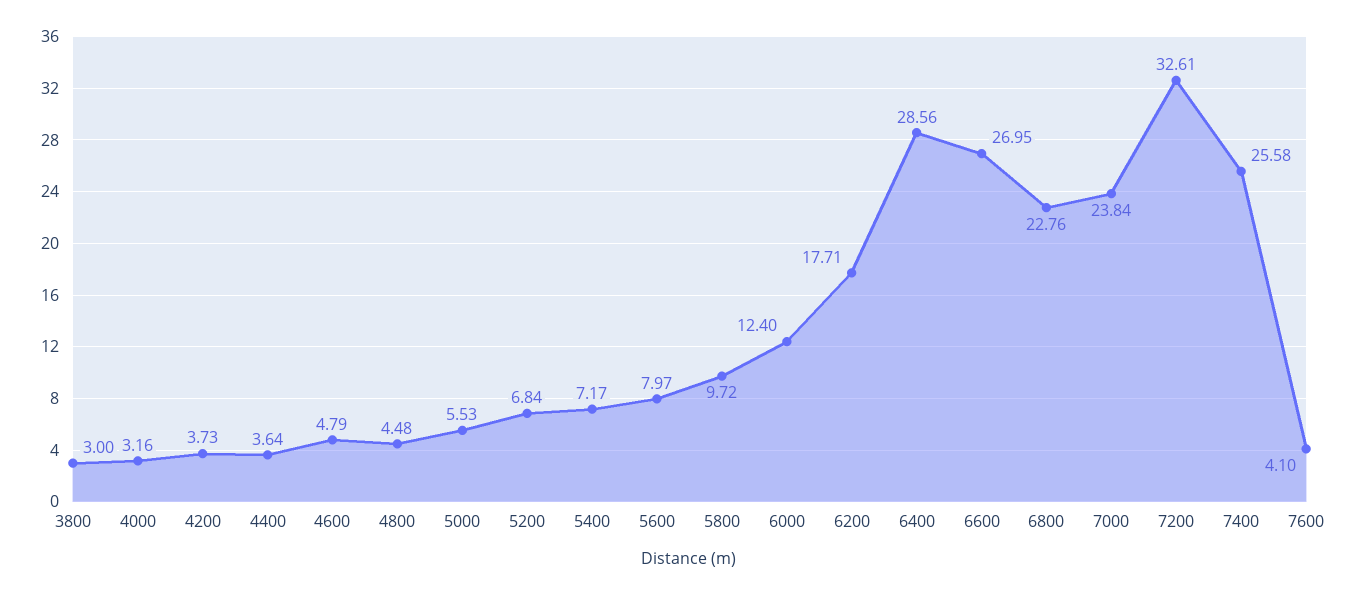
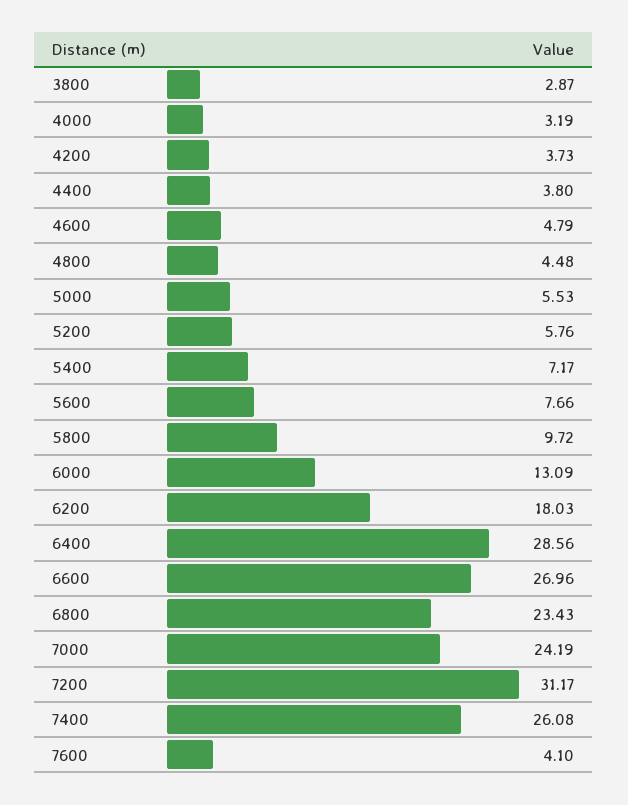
3800: 3 -> 2.87
4000: 3.16 -> 3.19
4400: 3.64 -> 3.8
5200: 6.84 -> 5.76
5600: 7.97 -> 7.66
6000: 12.4 -> 13.09
6200: 17.71 -> 18.03
6600: 26.95 -> 26.96
6800: 22.76 -> 23.43
7000: 23.84 -> 24.19
7200: 32.61 -> 31.17
7400: 25.58 -> 26.08

